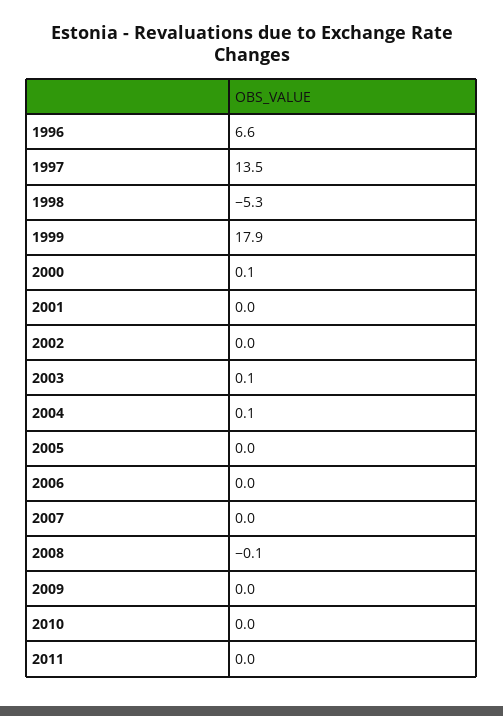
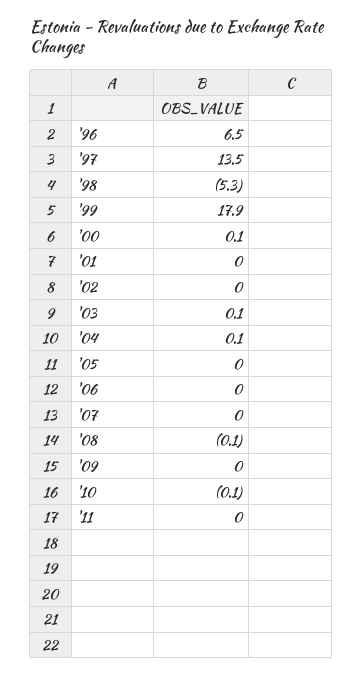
1996: 6.6 -> 6.5
2010: 0 -> -0.1

